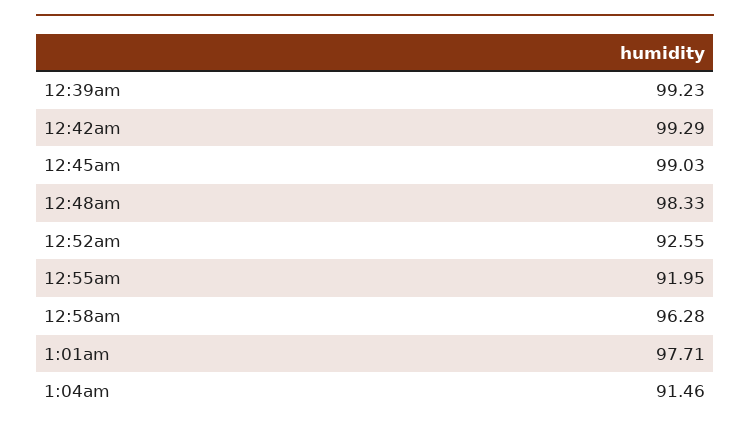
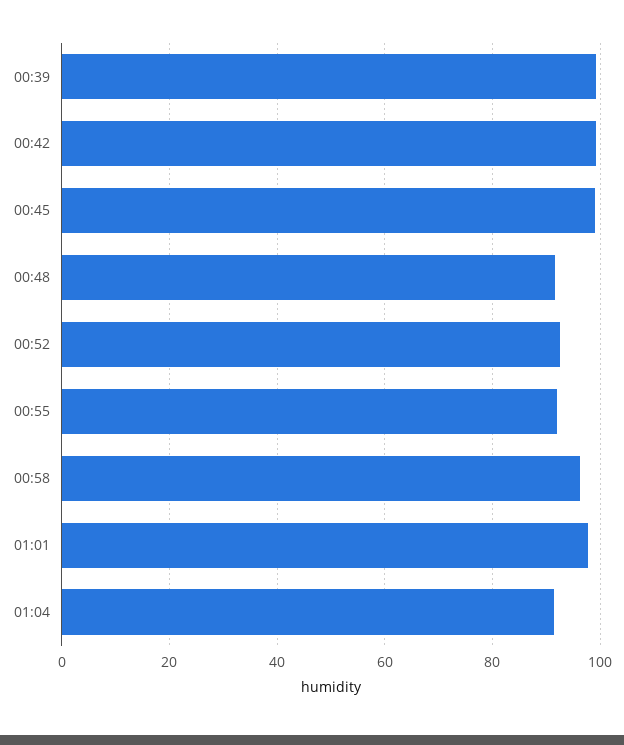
12:48am: 98.33 -> 92

